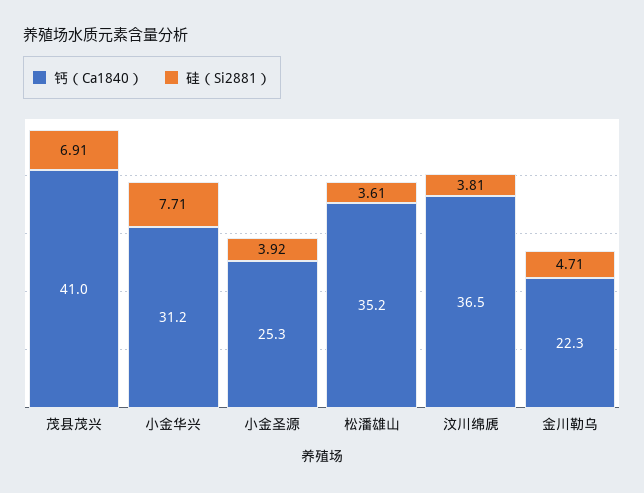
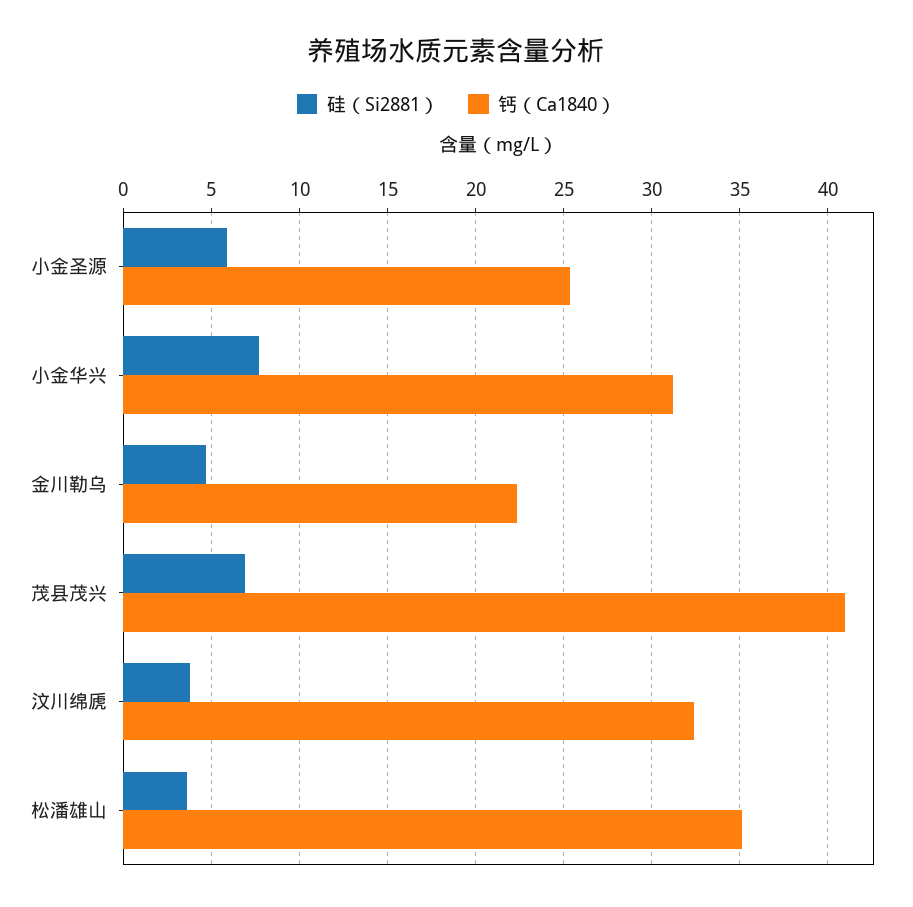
硅（Si2881）, 小金圣源: 3.92 -> 6
钙（Ca1840）, 汶川绵虒: 36.5 -> 32.5

